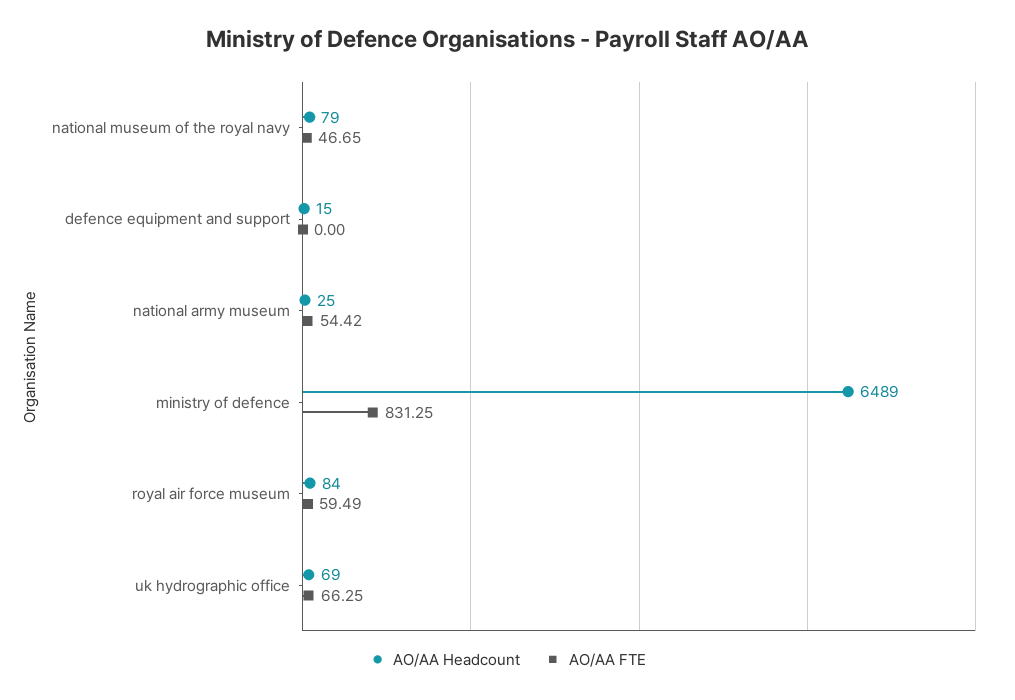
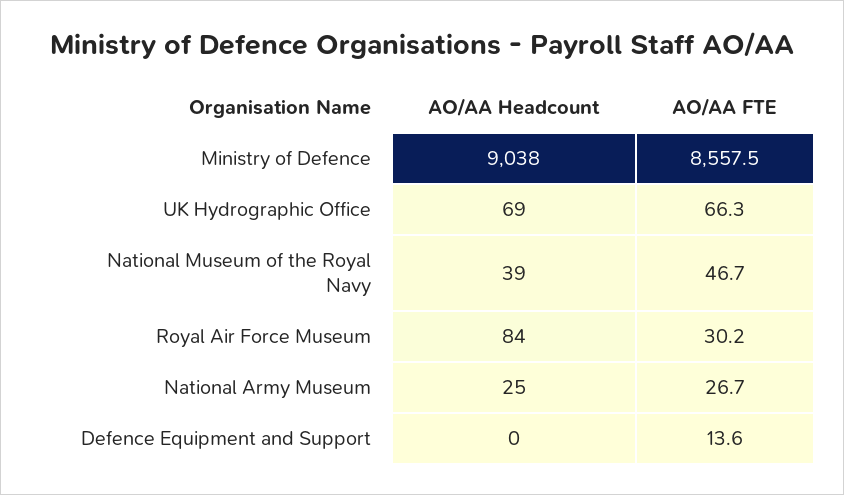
AO/AA Headcount, national museum of the royal navy: 79 -> 39
AO/AA Headcount, defence equipment and support: 15 -> 0
AO/AA FTE, defence equipment and support: 0 -> 13.6
AO/AA FTE, national army museum: 54.42 -> 26.7
AO/AA Headcount, ministry of defence: 6489 -> 9038
AO/AA FTE, ministry of defence: 831.25 -> 8557.5
AO/AA FTE, royal air force museum: 59.49 -> 30.2

